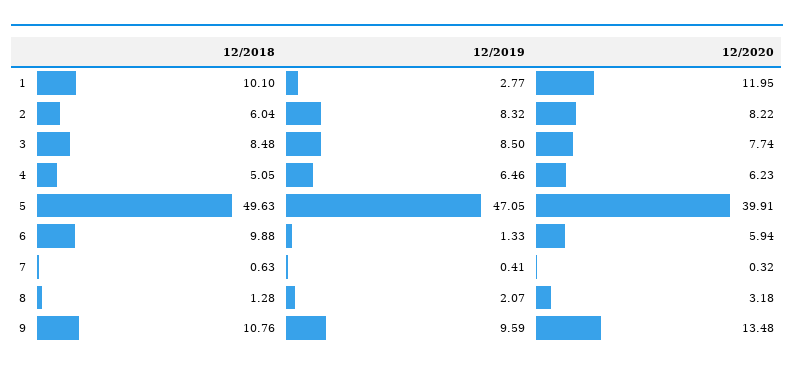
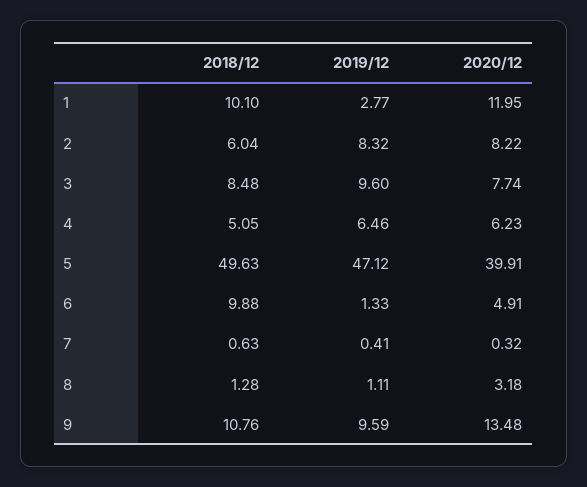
12/2019, 3: 8.5 -> 9.6
12/2019, 5: 47.05 -> 47.12
12/2020, 6: 5.94 -> 4.91
12/2019, 8: 2.07 -> 1.11

